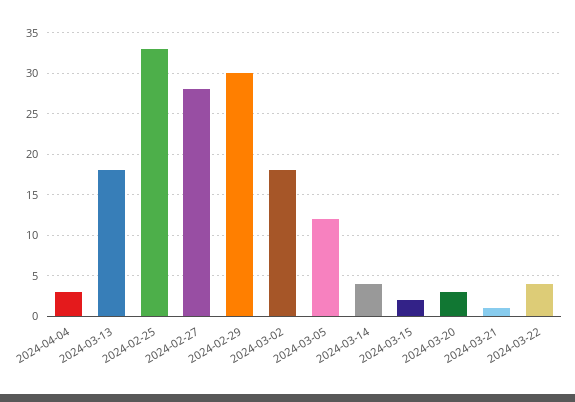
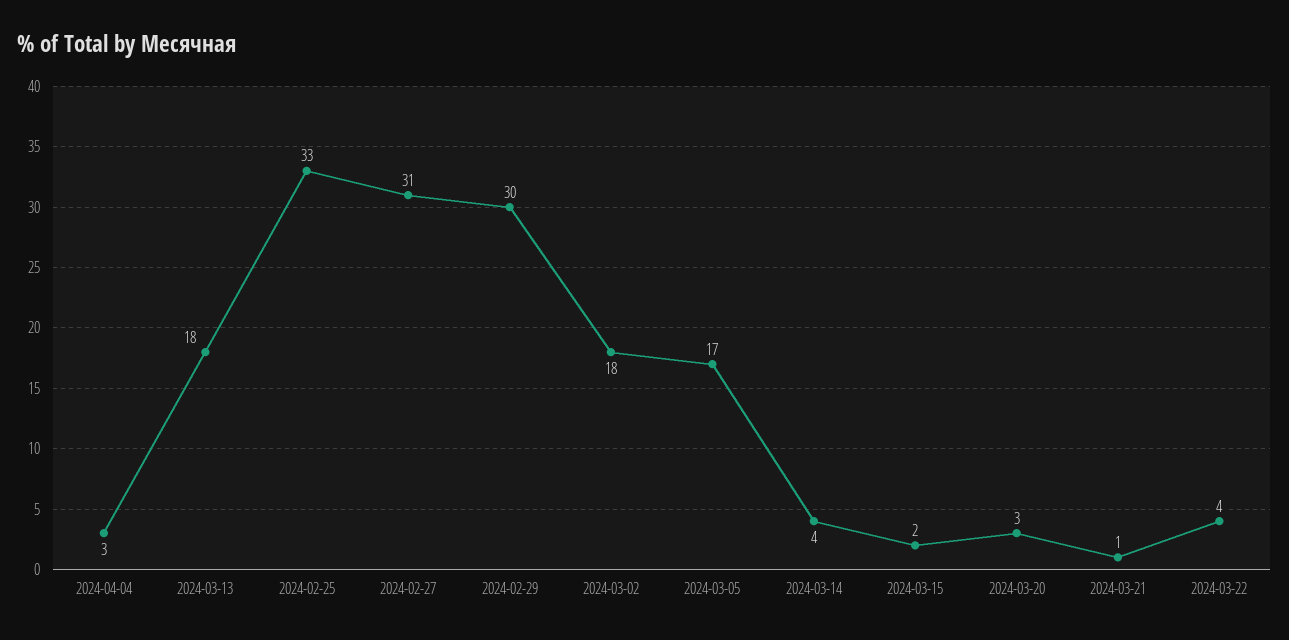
2024-02-27: 28 -> 31
2024-03-05: 12 -> 17

